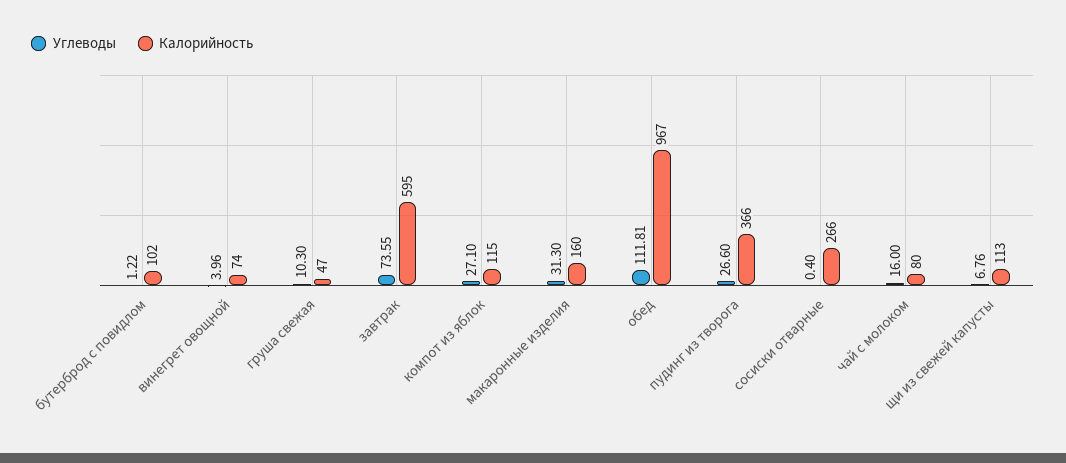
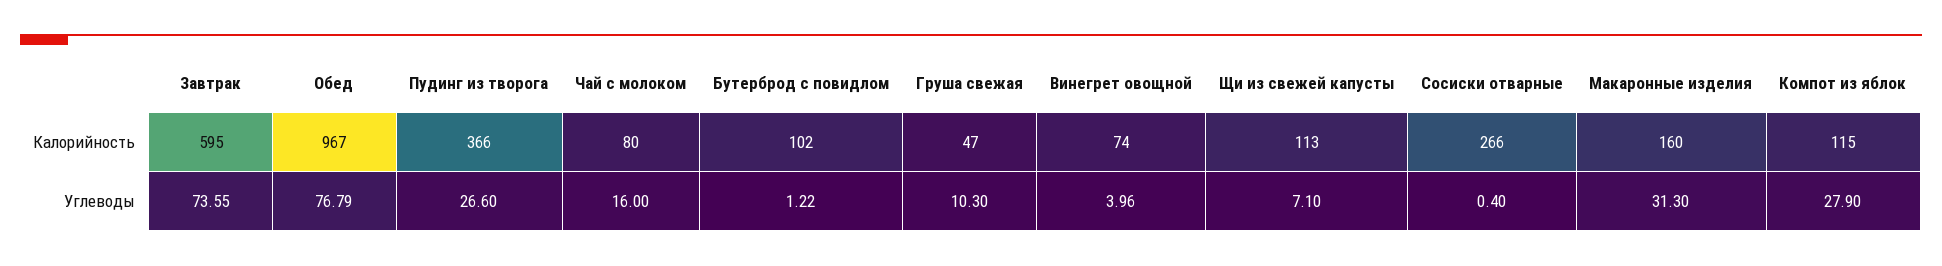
Углеводы, компот из яблок: 27.1 -> 27.9
Углеводы, обед: 111.81 -> 76.79
Углеводы, щи из свежей капусты: 6.76 -> 7.1

